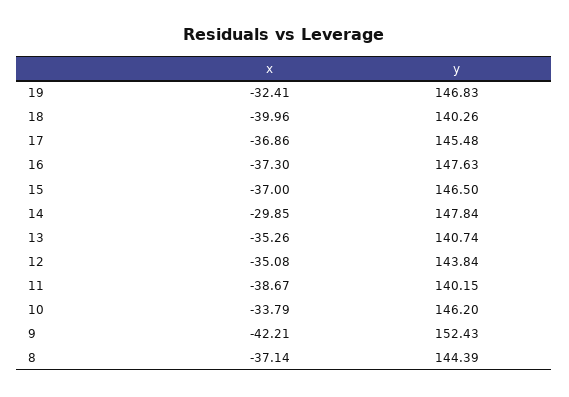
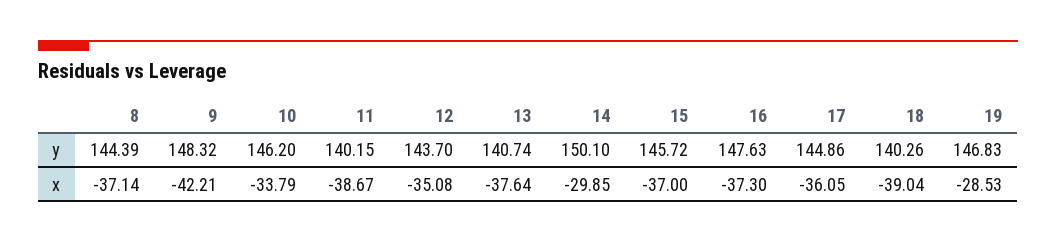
x, 19: -32.41 -> -28.53
x, 18: -39.96 -> -39.04
x, 17: -36.86 -> -36.05
y, 17: 145.48 -> 144.86
y, 15: 146.5 -> 145.72
y, 14: 147.84 -> 150.1
x, 13: -35.26 -> -37.64
y, 12: 143.84 -> 143.7
y, 9: 152.43 -> 148.32

